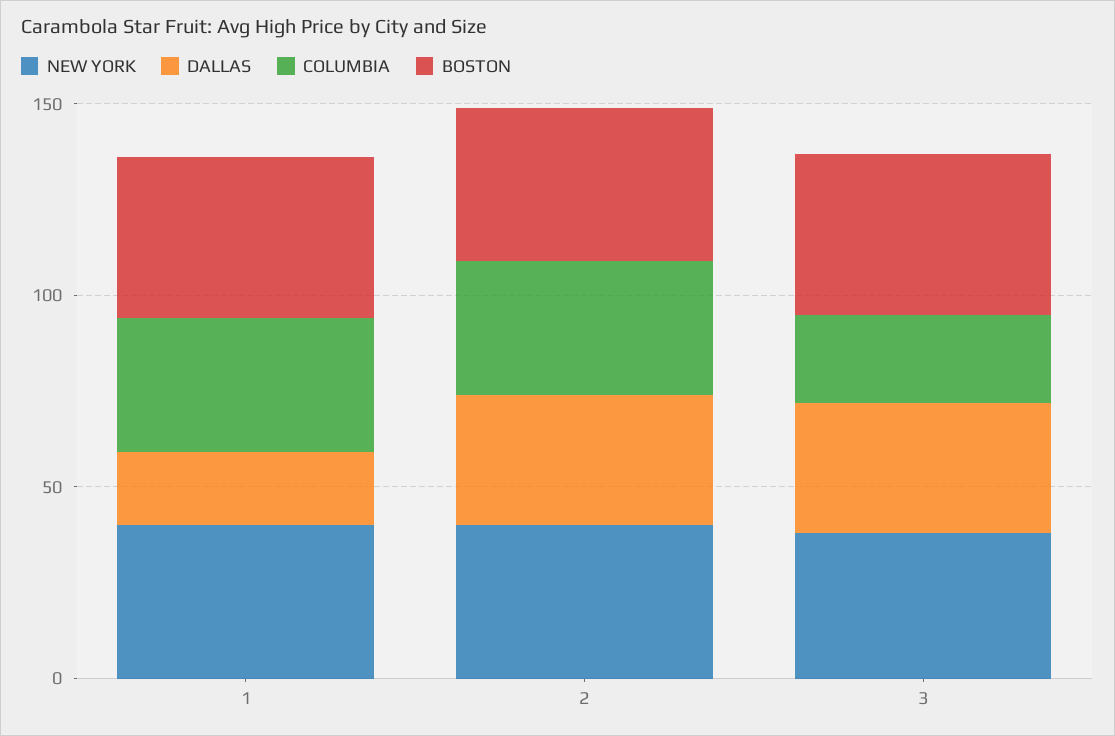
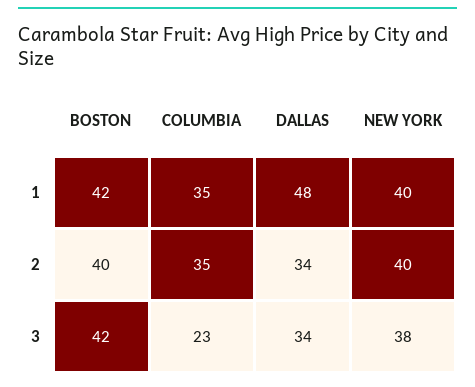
DALLAS, 1: 20 -> 48

